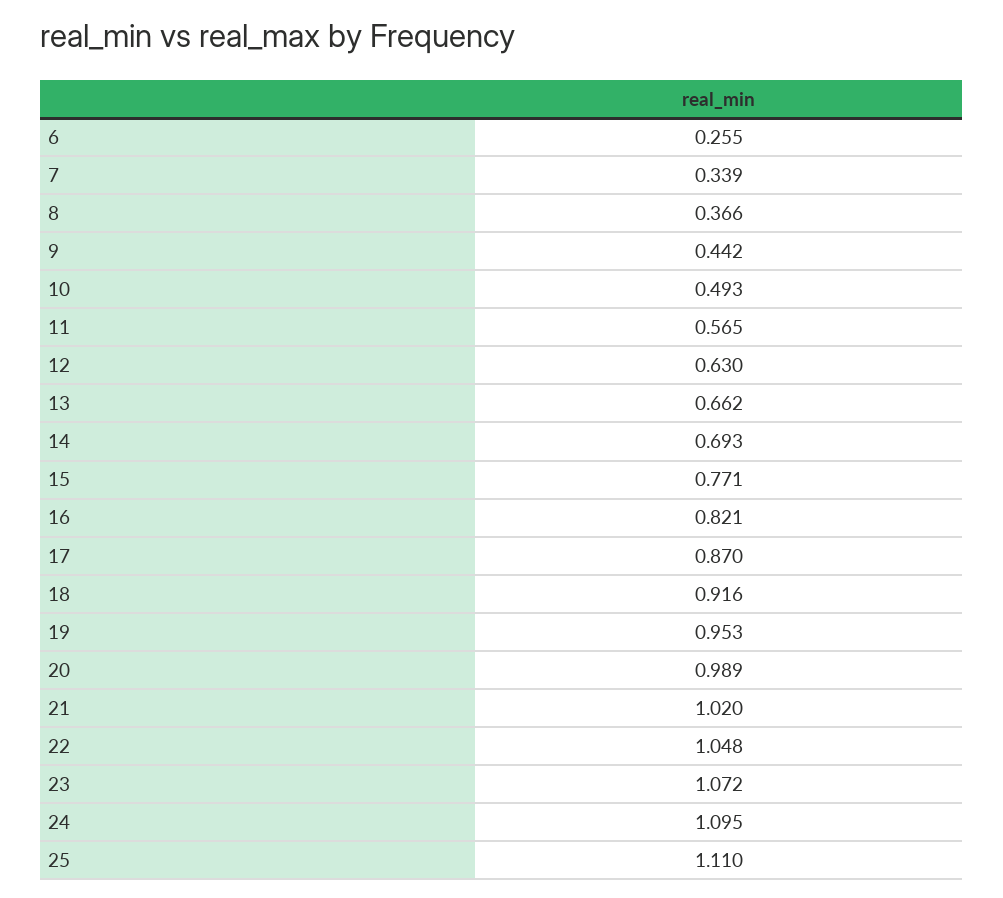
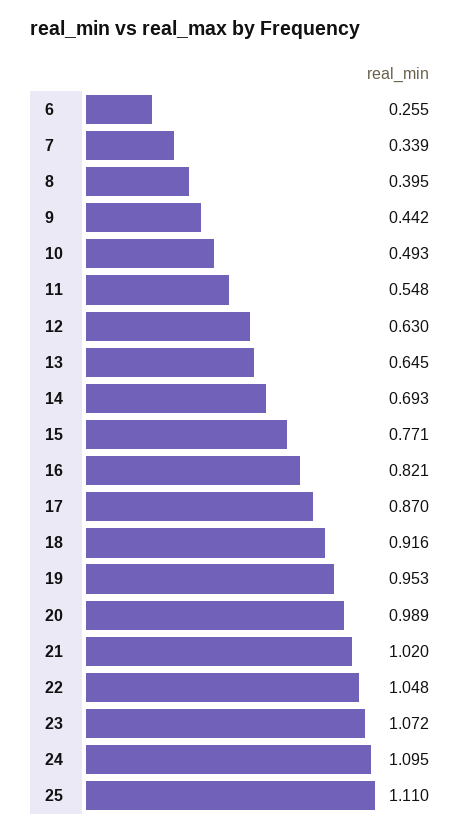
8: 0.366 -> 0.395
11: 0.565 -> 0.548
13: 0.662 -> 0.645

